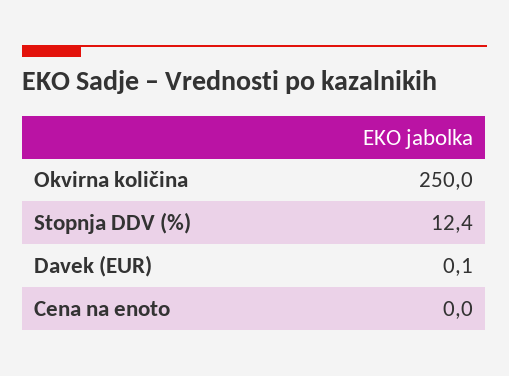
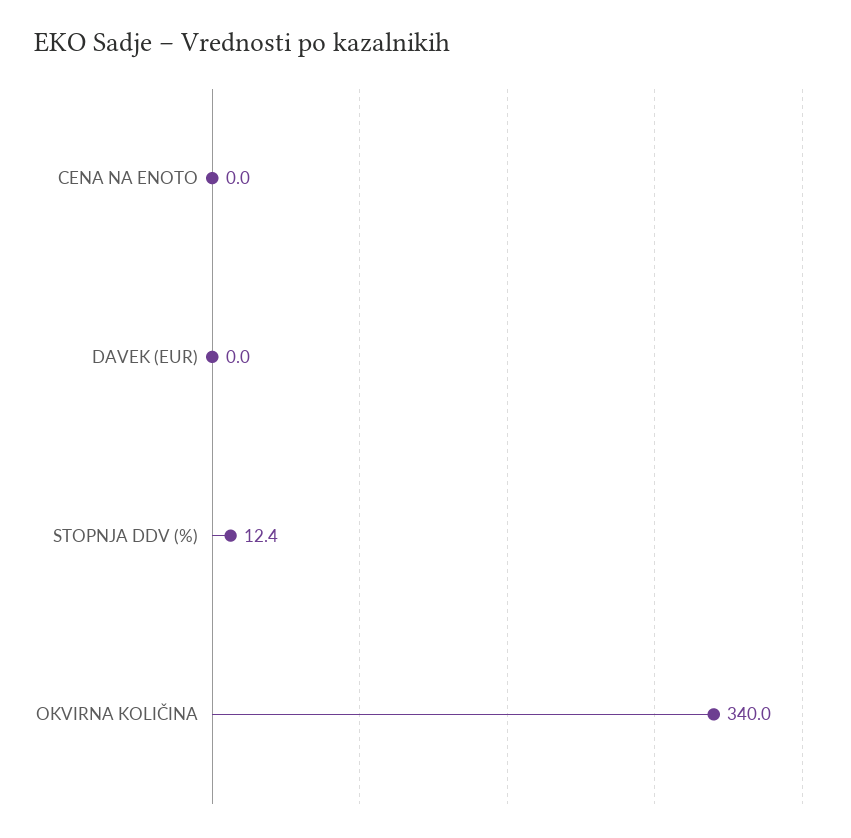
Okvirna količina: 250 -> 340
Davek (EUR): 0.1 -> 0

